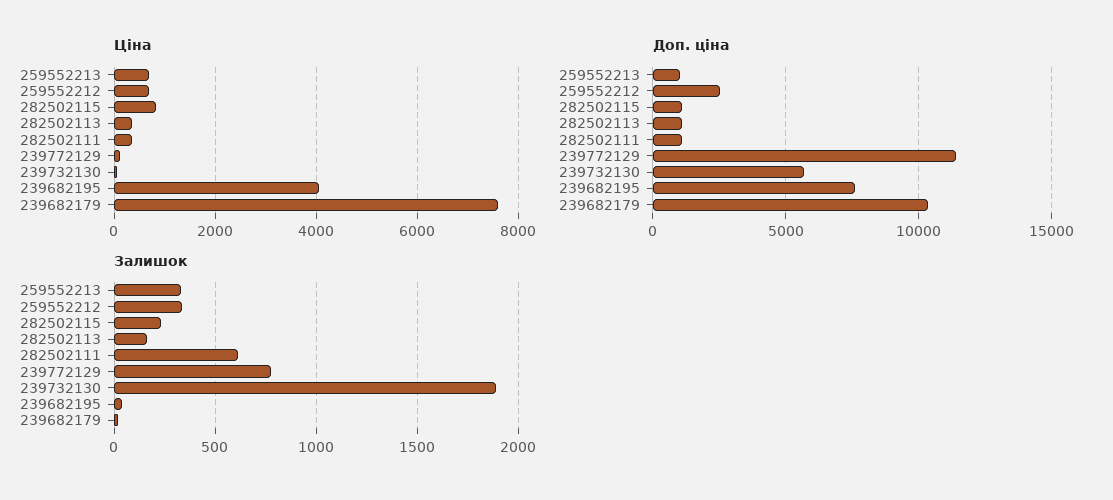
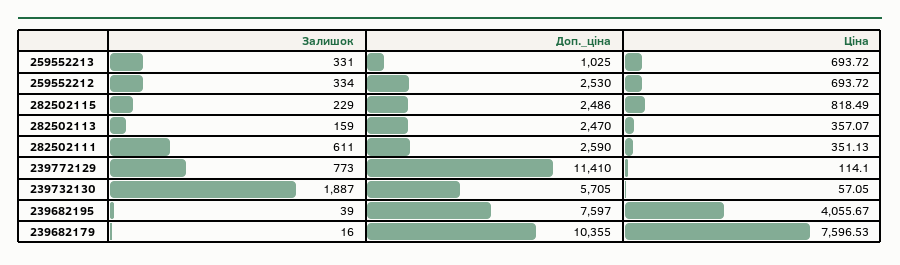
Доп. ціна, 282502115: 1000 -> 2486
Доп. ціна, 282502113: 1000 -> 2470
Доп. ціна, 282502111: 1000 -> 2590

